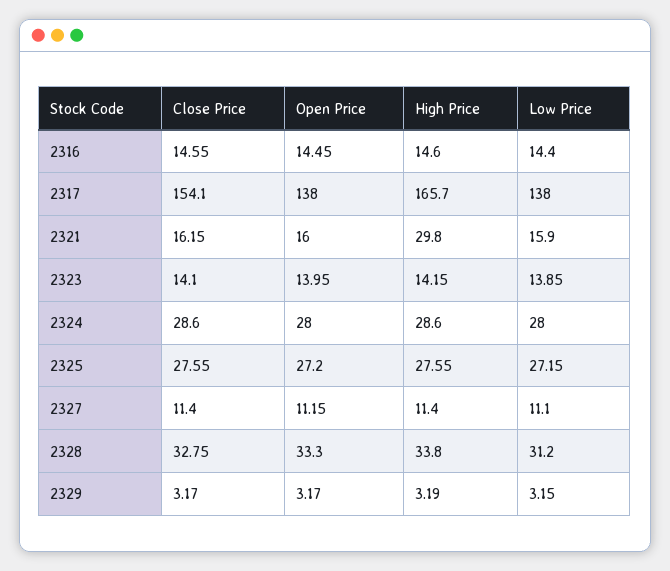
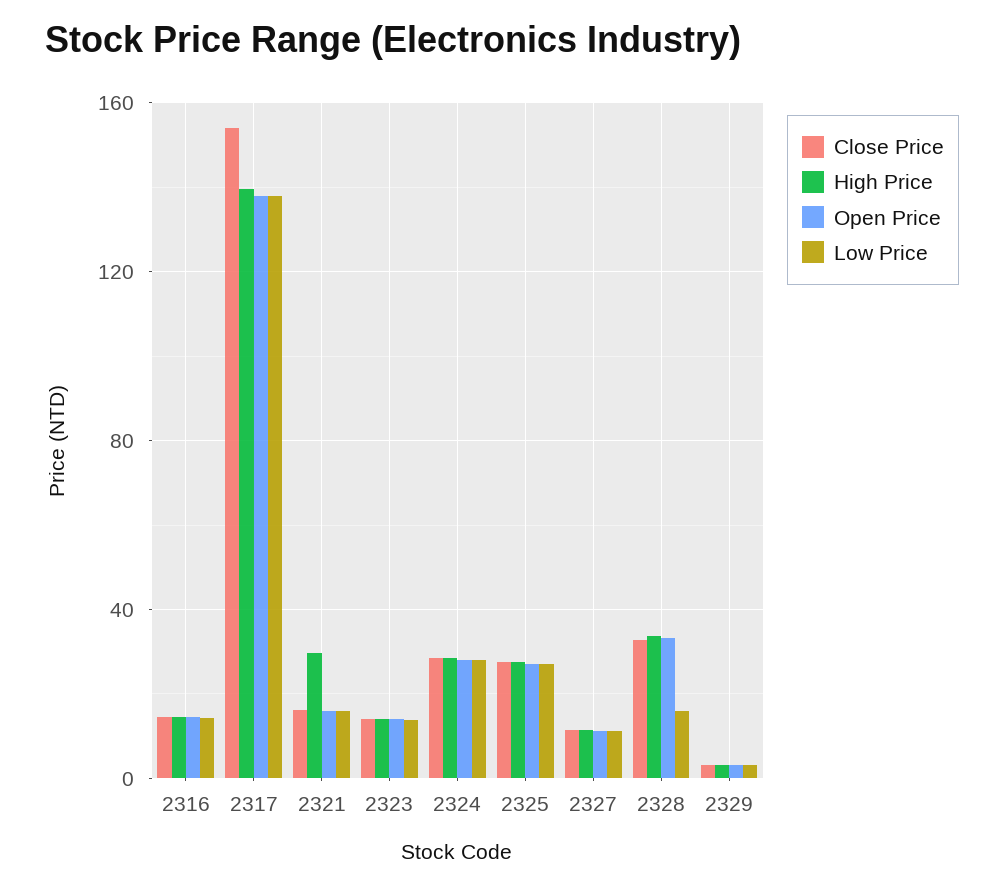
High Price, 2317: 165.7 -> 140
Low Price, 2328: 31.2 -> 15

